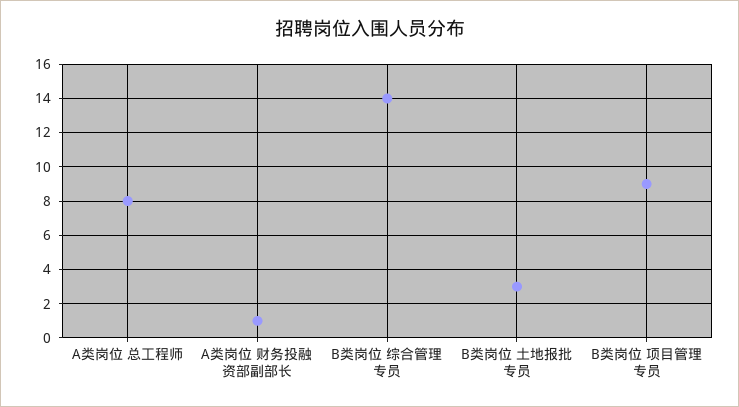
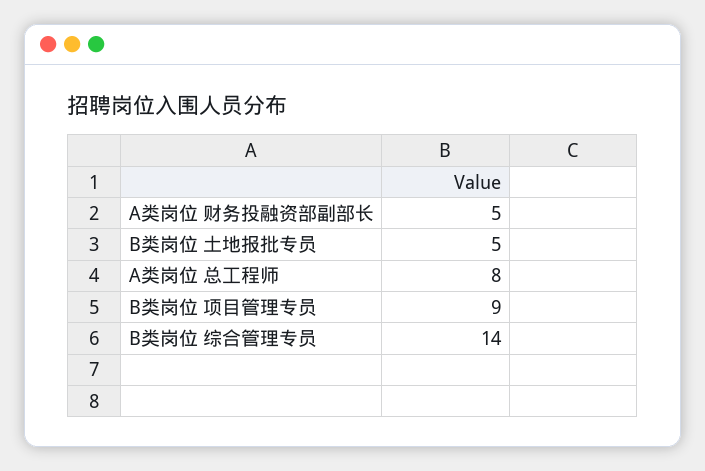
A类岗位 财务投融资部副部长: 1 -> 5
B类岗位 土地报批专员: 3 -> 5

